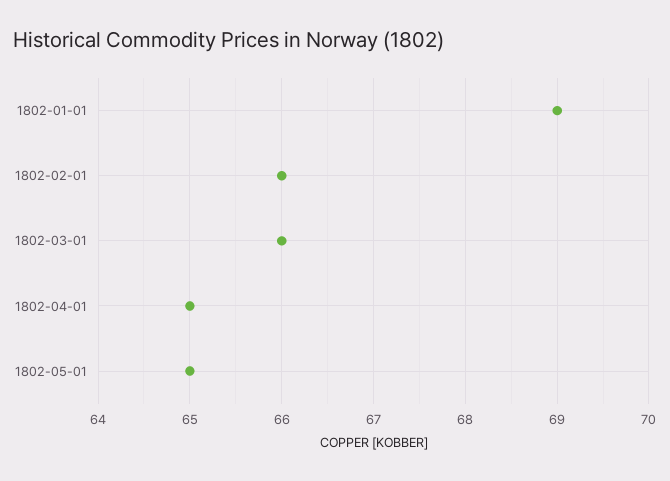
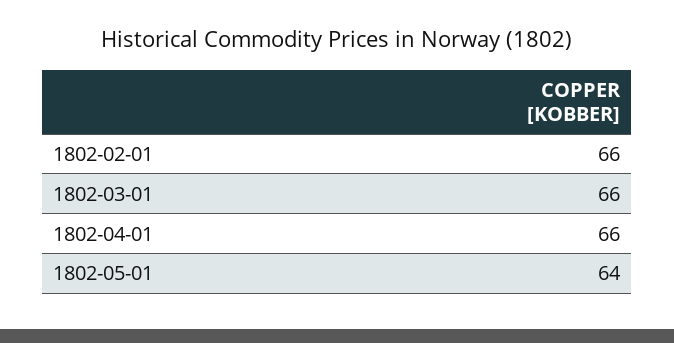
1802-01-01: 69 -> none
1802-04-01: 65 -> 66
1802-05-01: 65 -> 64

